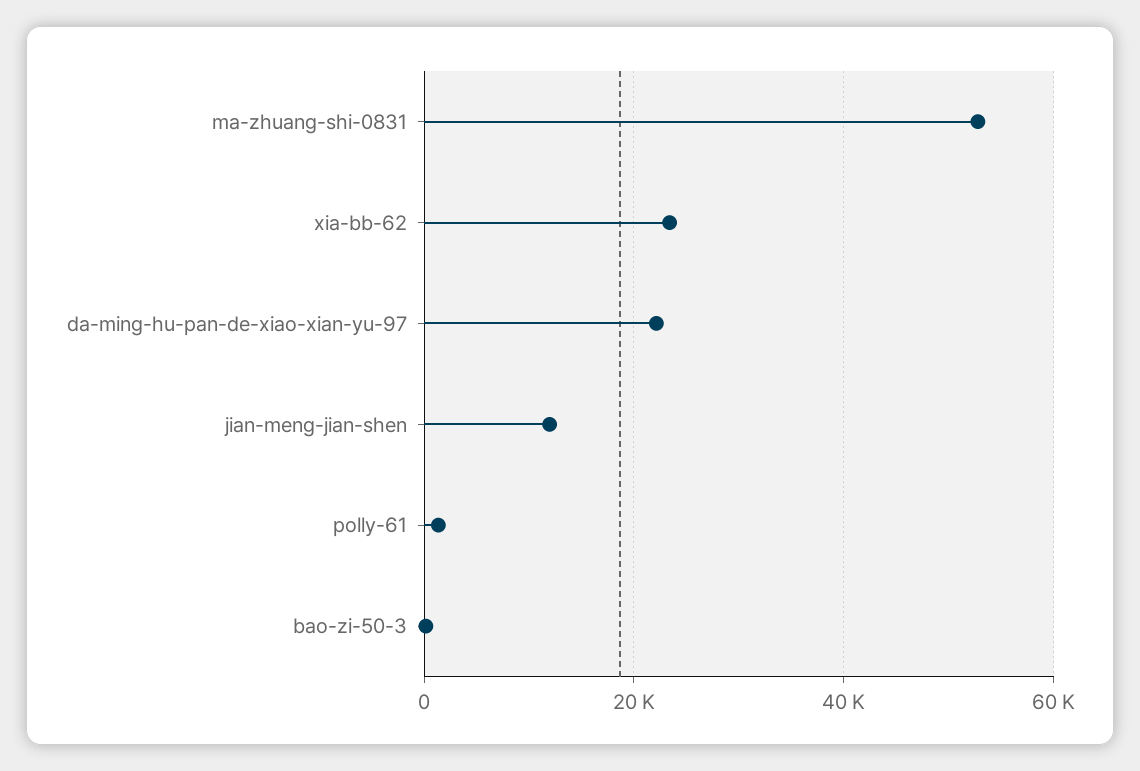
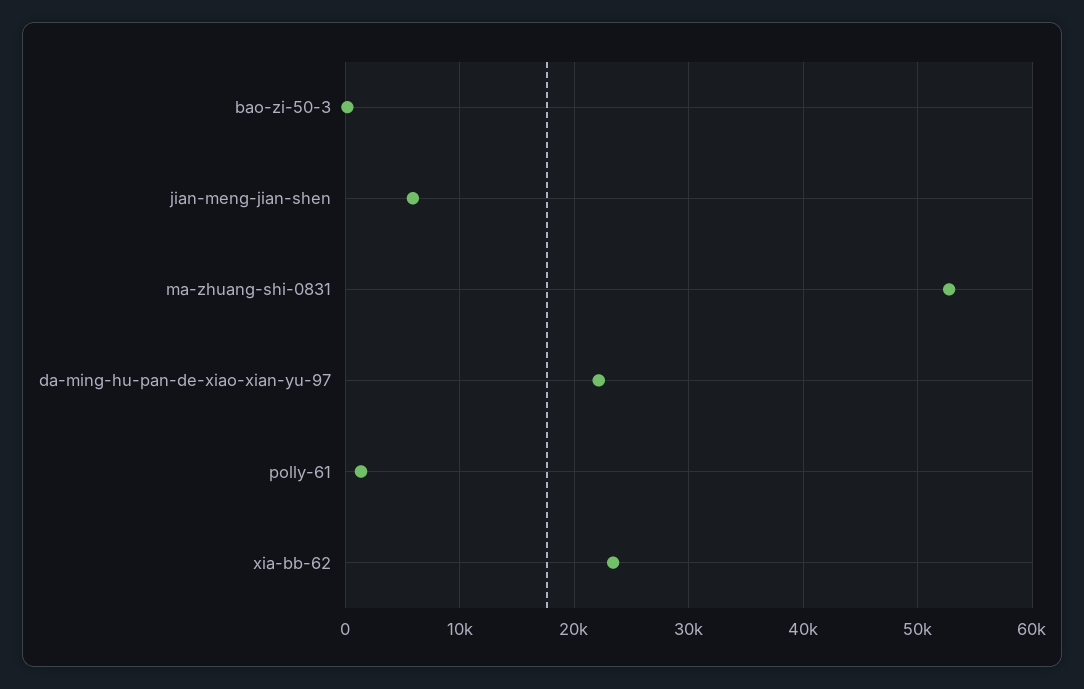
jian-meng-jian-shen: 12000 -> 6000

